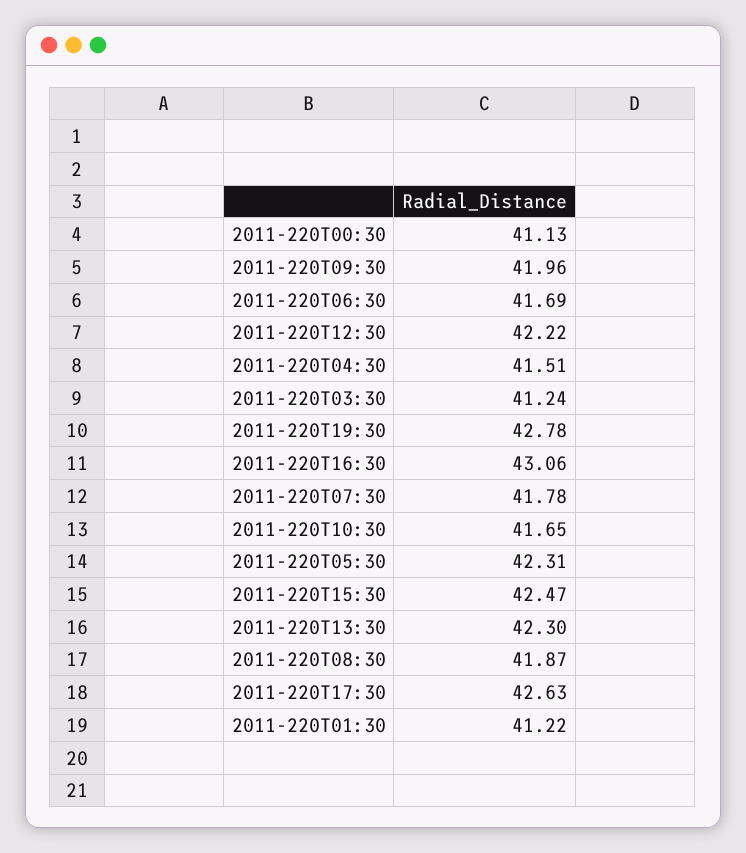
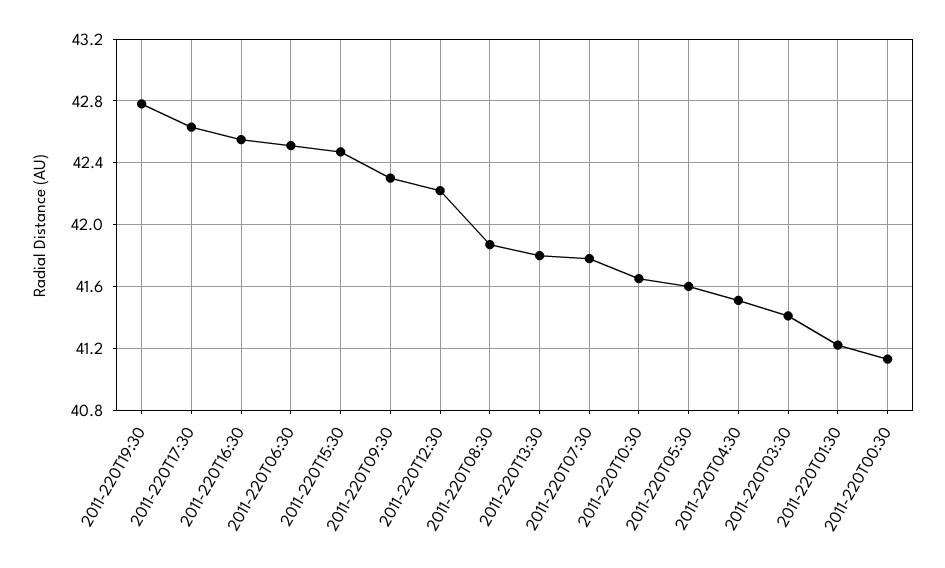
2011-220T09:30: 41.96 -> 42.3
2011-220T06:30: 41.69 -> 42.5
2011-220T03:30: 41.24 -> 41.4
2011-220T16:30: 43.06 -> 42.55
2011-220T05:30: 42.31 -> 41.6
2011-220T13:30: 42.3 -> 41.8

